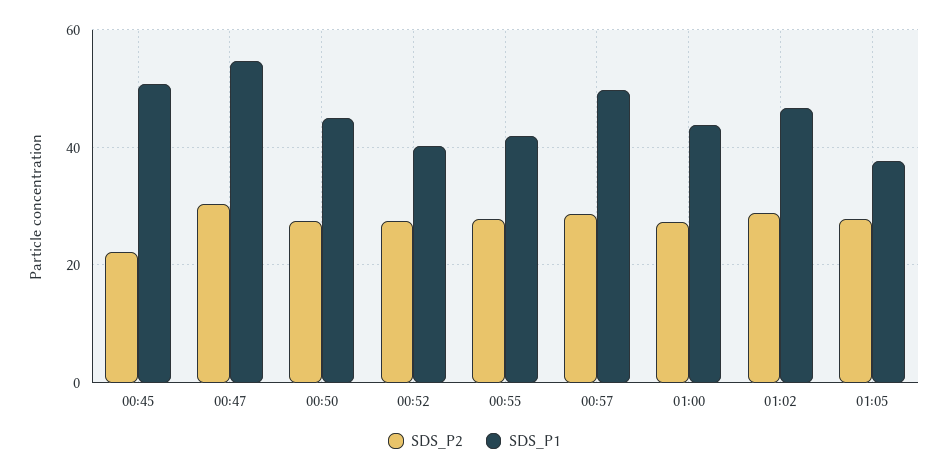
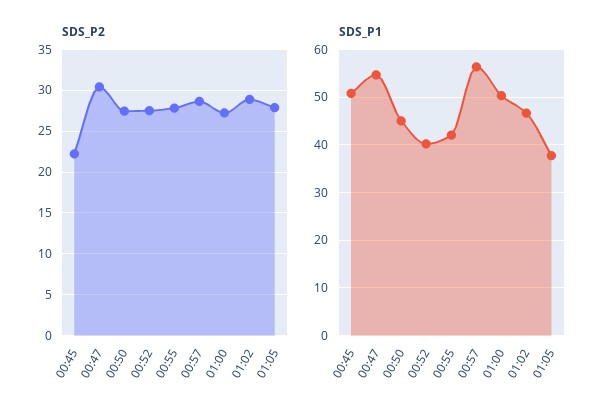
SDS_P1, 00:57: 50 -> 56
SDS_P1, 01:00: 44 -> 50

